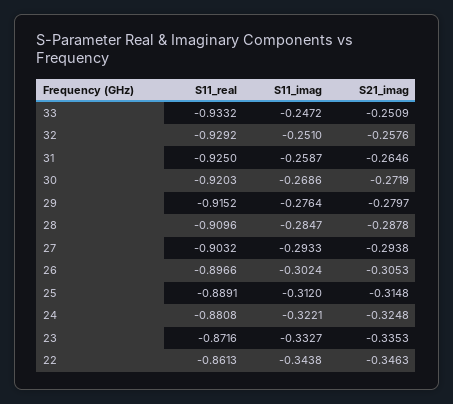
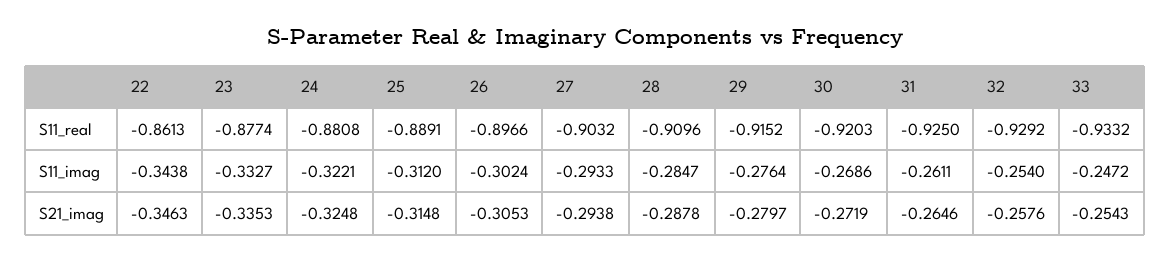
S21_imag, 33: -0.2509 -> -0.2543
S11_imag, 32: -0.251 -> -0.254
S11_imag, 31: -0.2587 -> -0.2611
S11_real, 23: -0.8716 -> -0.8774

